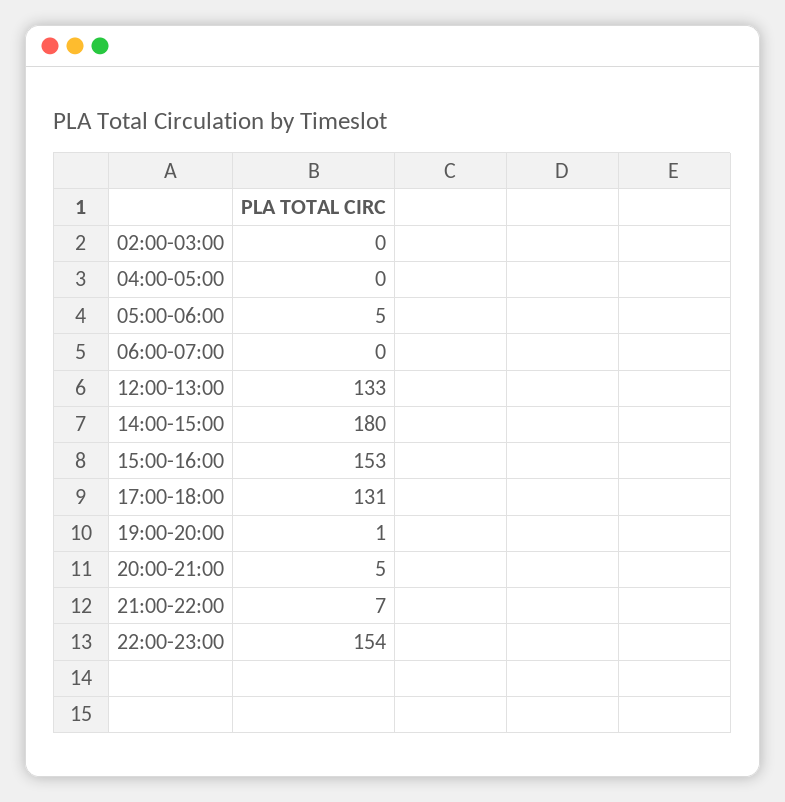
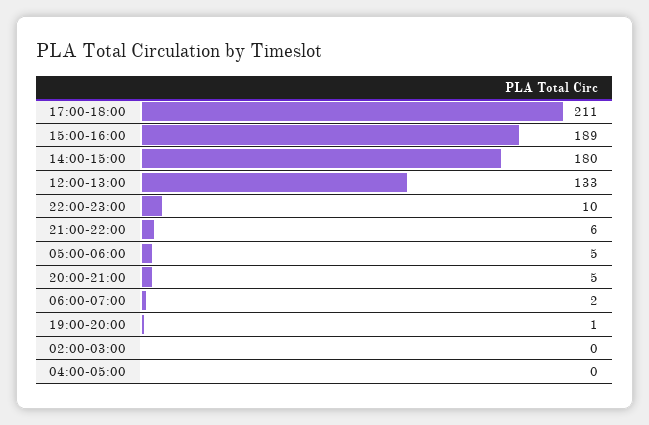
06:00-07:00: 0 -> 2
15:00-16:00: 153 -> 189
17:00-18:00: 131 -> 211
21:00-22:00: 7 -> 6
22:00-23:00: 154 -> 10

